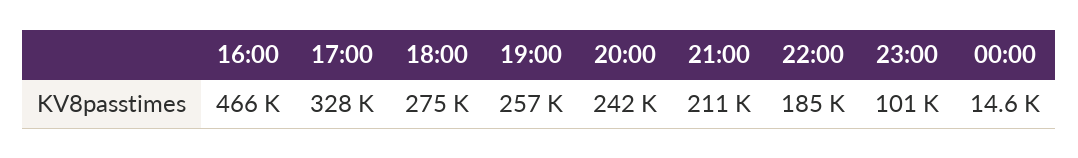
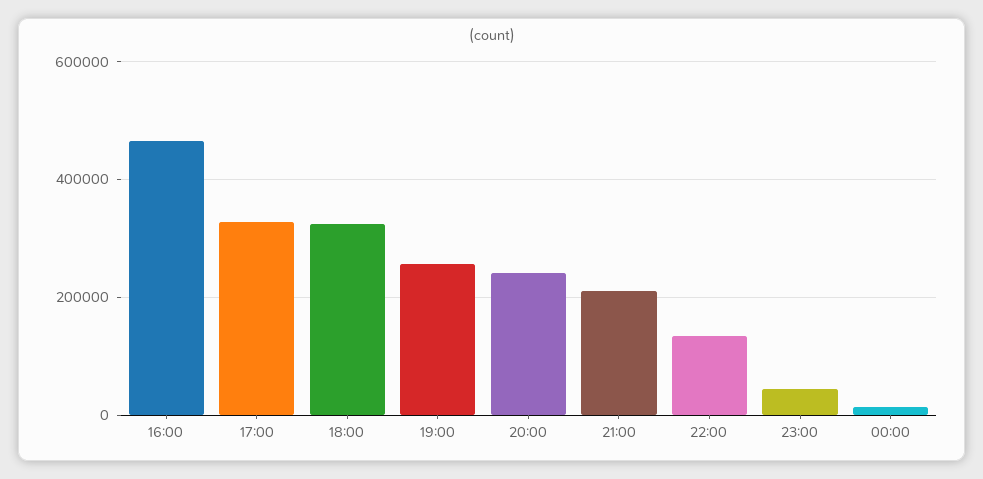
18:00: 275000 -> 320000
22:00: 185000 -> 140000
23:00: 101000 -> 40000

